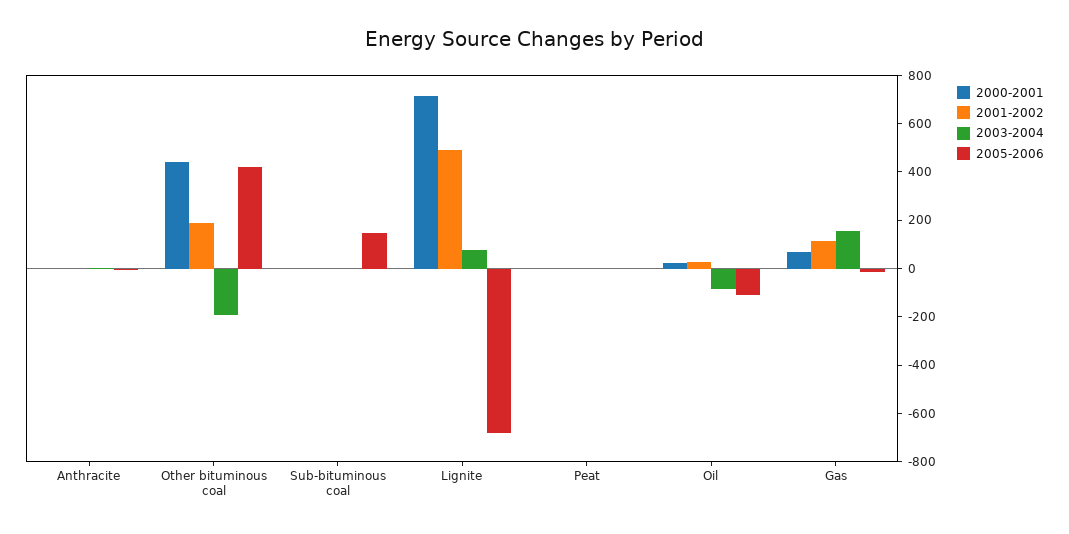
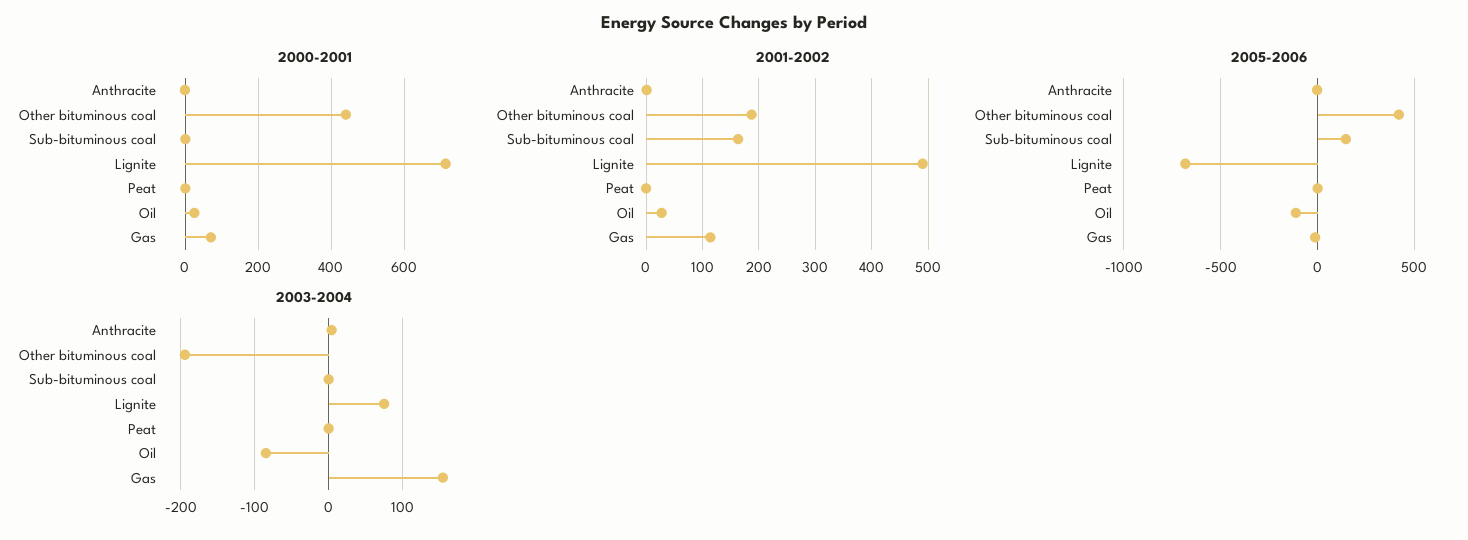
2001-2002, Sub-bituminous coal: 0 -> 160

